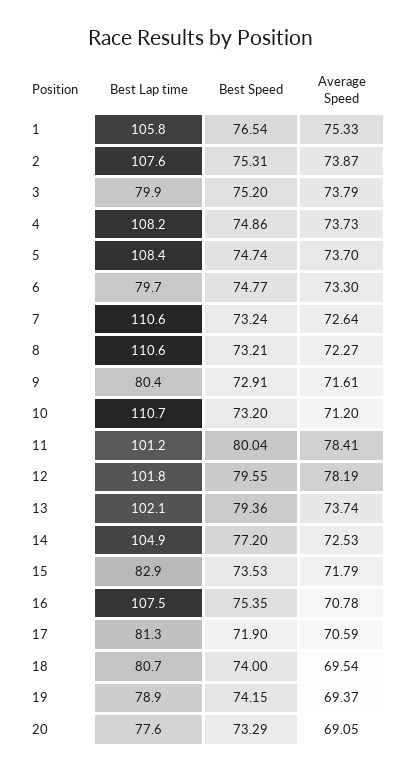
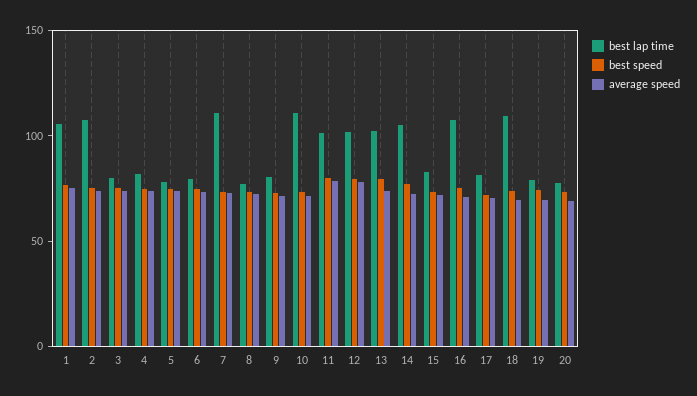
Best Lap time, 4: 108.2 -> 80
Best Lap time, 5: 108.4 -> 80
Best Lap time, 8: 110.6 -> 80
Best Lap time, 18: 80.7 -> 110

